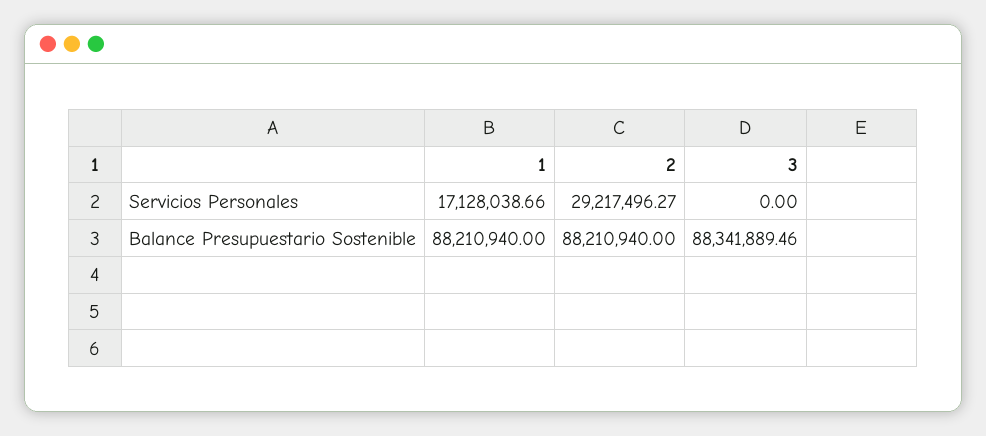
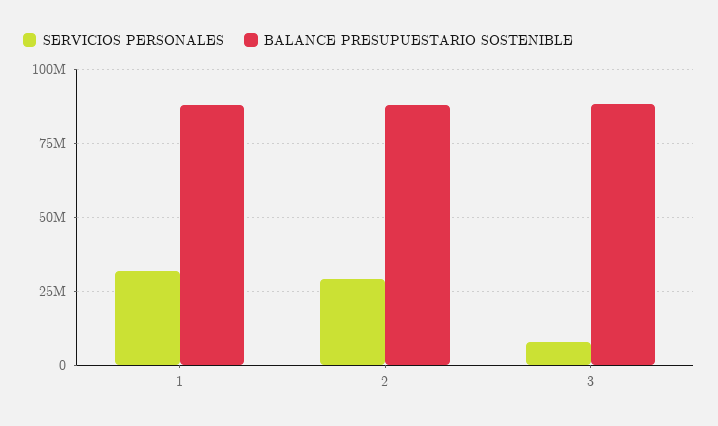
Servicios Personales, 1: 17128038.66 -> 32500000
Servicios Personales, 3: 0 -> 7500000

